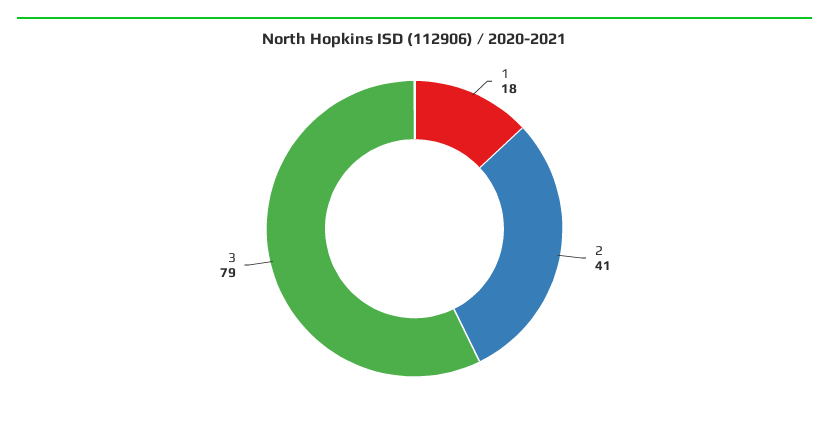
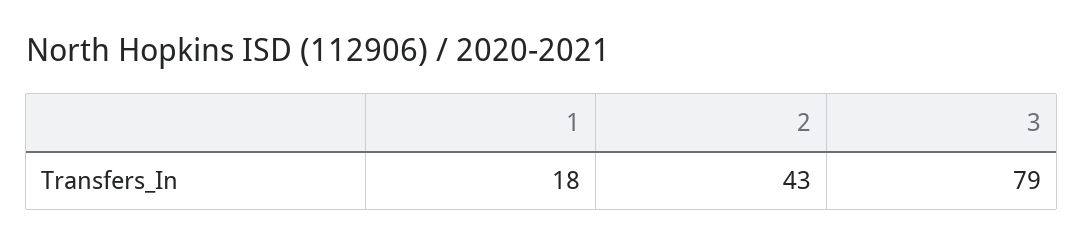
2: 41 -> 43

